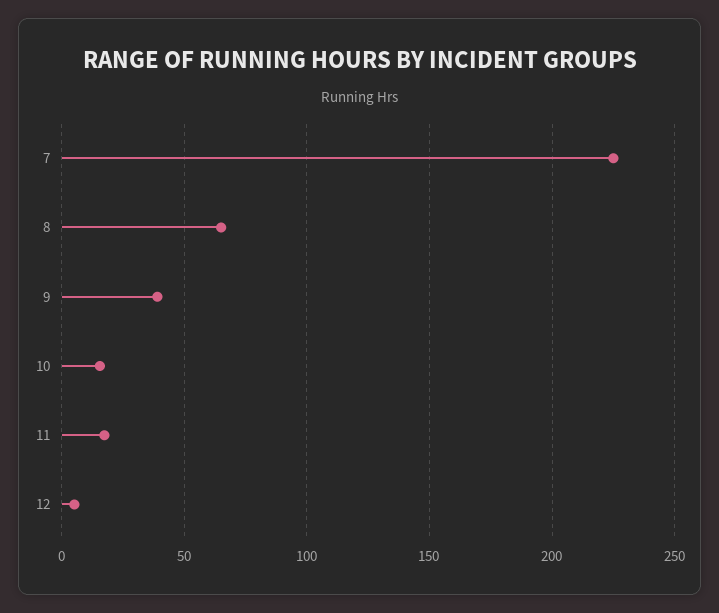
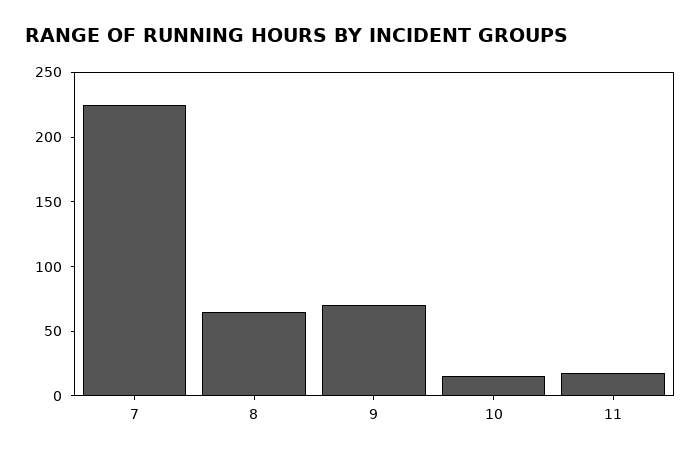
9: 40 -> 70
12: 5 -> none

